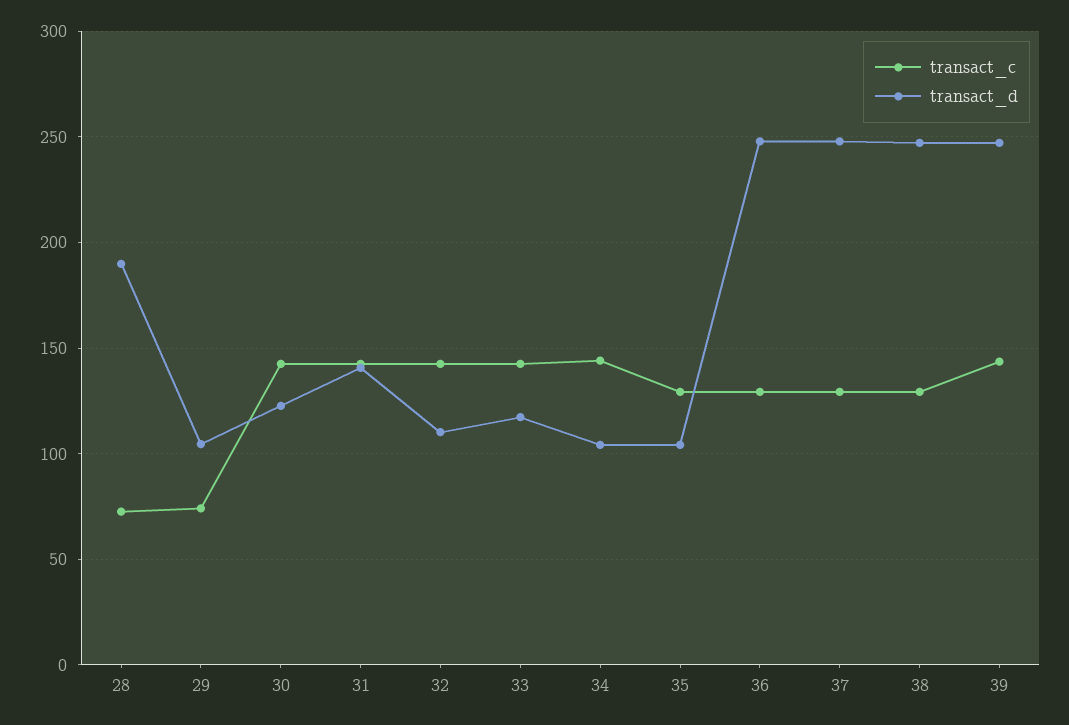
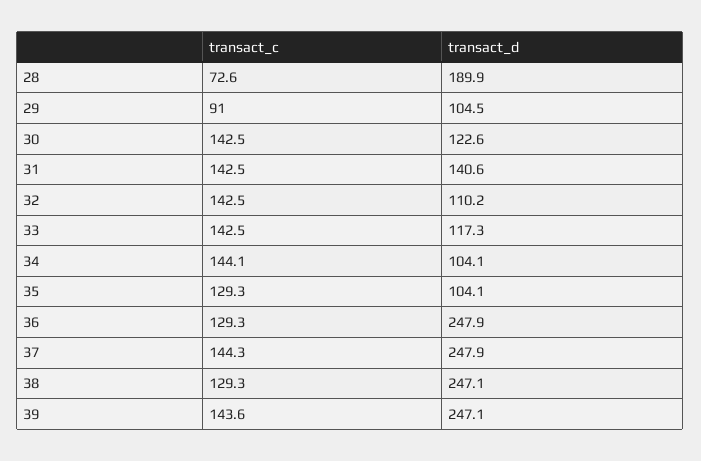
transact_c, 29: 75 -> 91
transact_c, 37: 130 -> 144.3

